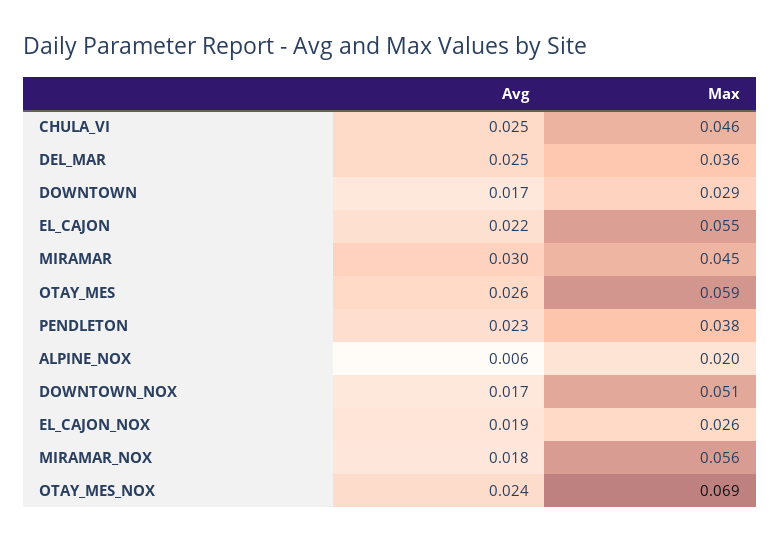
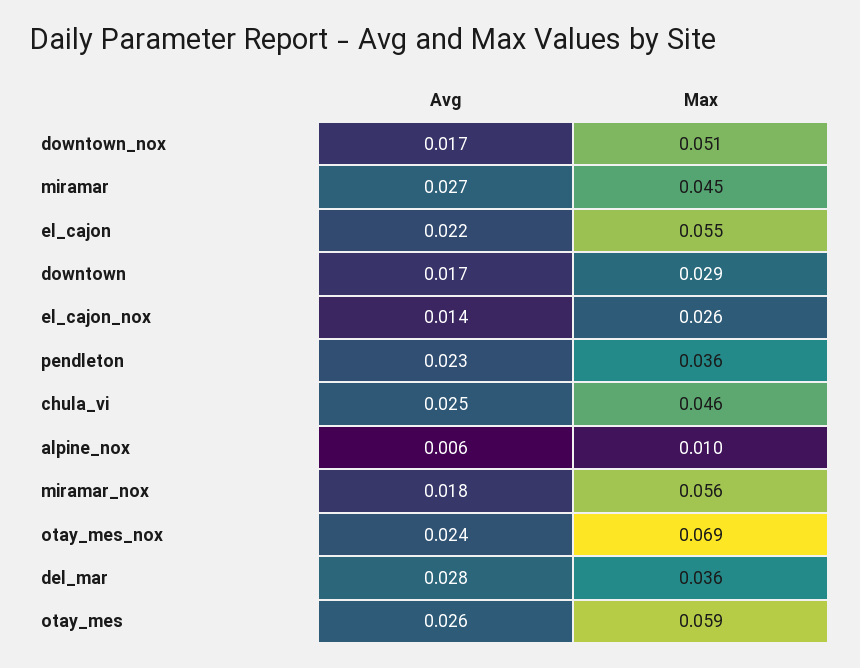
Avg, DEL_MAR: 0.025 -> 0.028
Avg, MIRAMAR: 0.03 -> 0.027
Max, PENDLETON: 0.038 -> 0.036
Max, ALPINE_NOX: 0.02 -> 0.01
Avg, EL_CAJON_NOX: 0.019 -> 0.014

